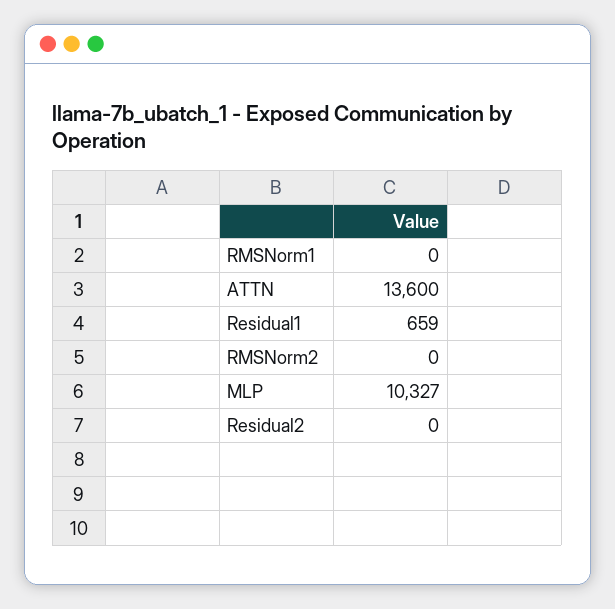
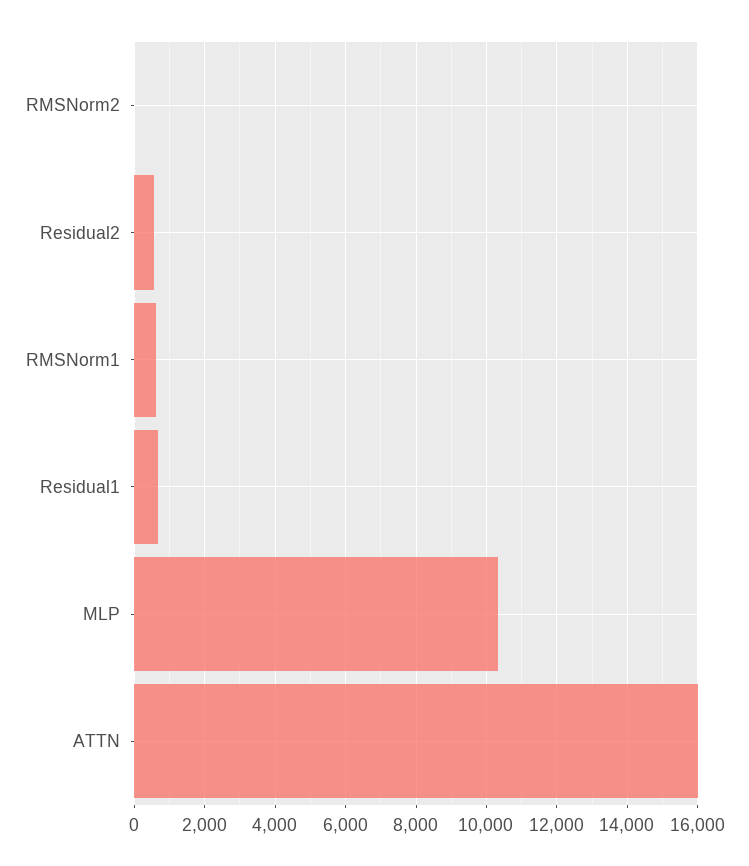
RMSNorm1: 0 -> 600
ATTN: 13600 -> 16000
Residual2: 0 -> 600

